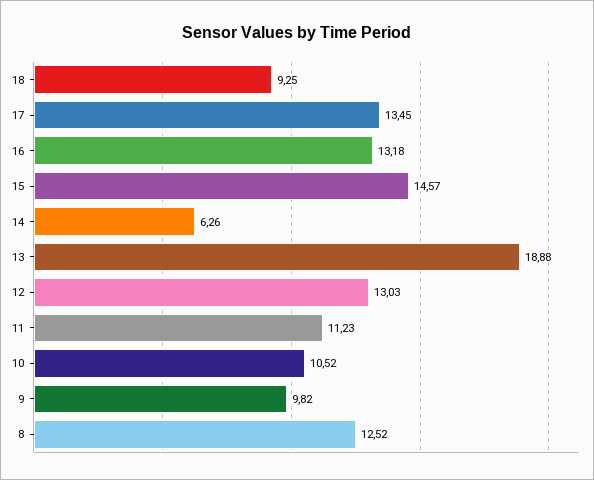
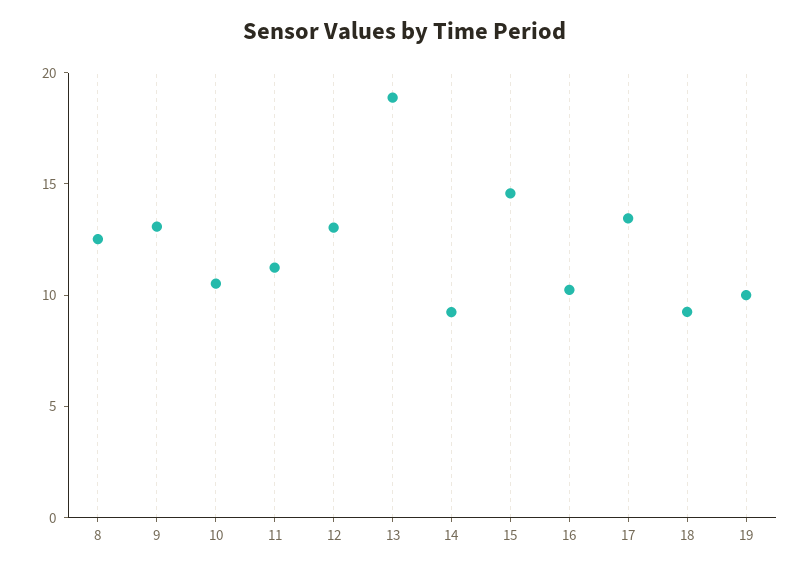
16: 13.18 -> 10
14: 6.26 -> 9
9: 9.82 -> 13
19: none -> 10

